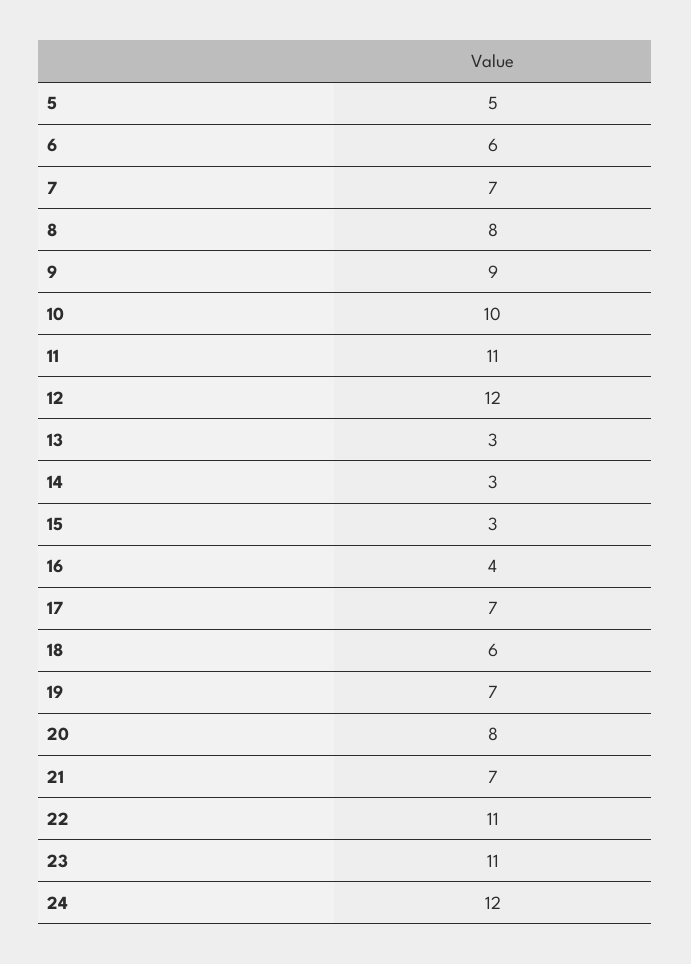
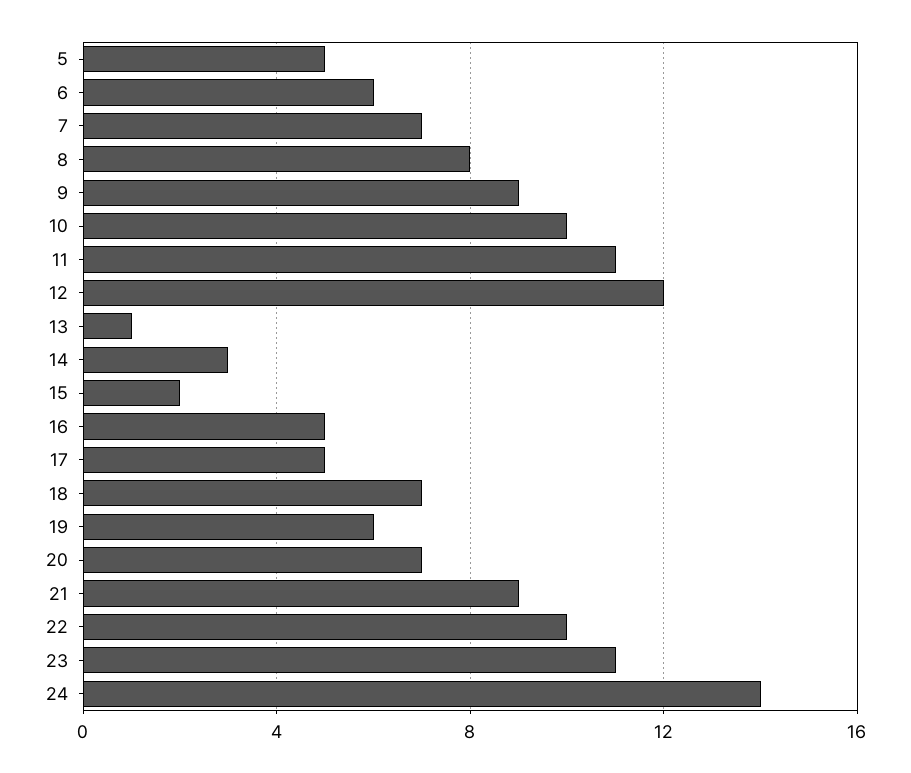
13: 3 -> 1
15: 3 -> 2
16: 4 -> 5
17: 7 -> 5
18: 6 -> 7
19: 7 -> 6
20: 8 -> 7
21: 7 -> 9
22: 11 -> 10
24: 12 -> 14

